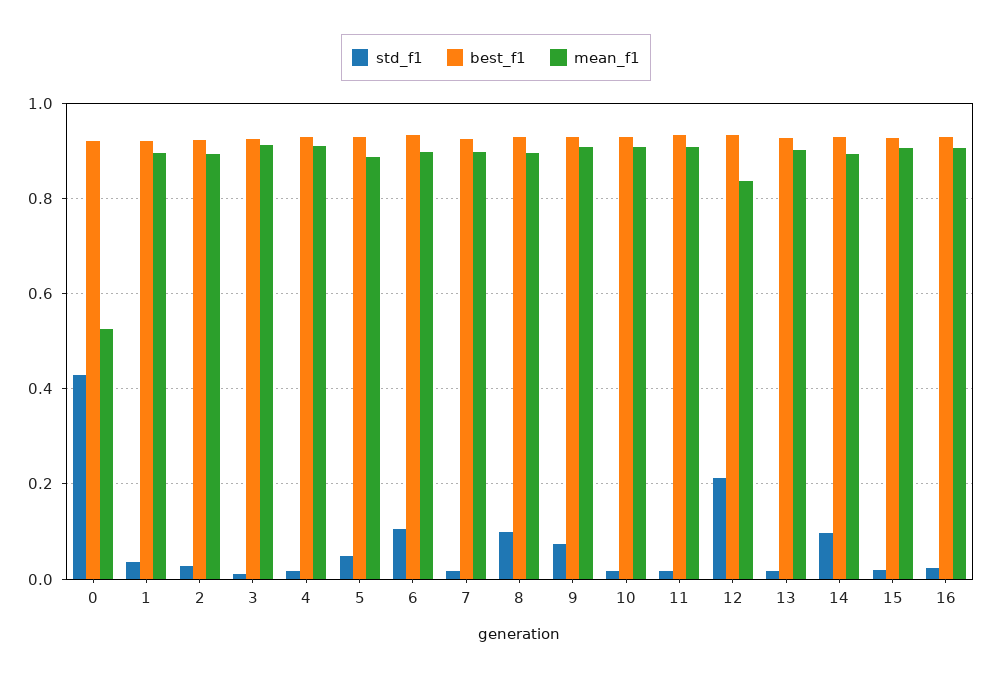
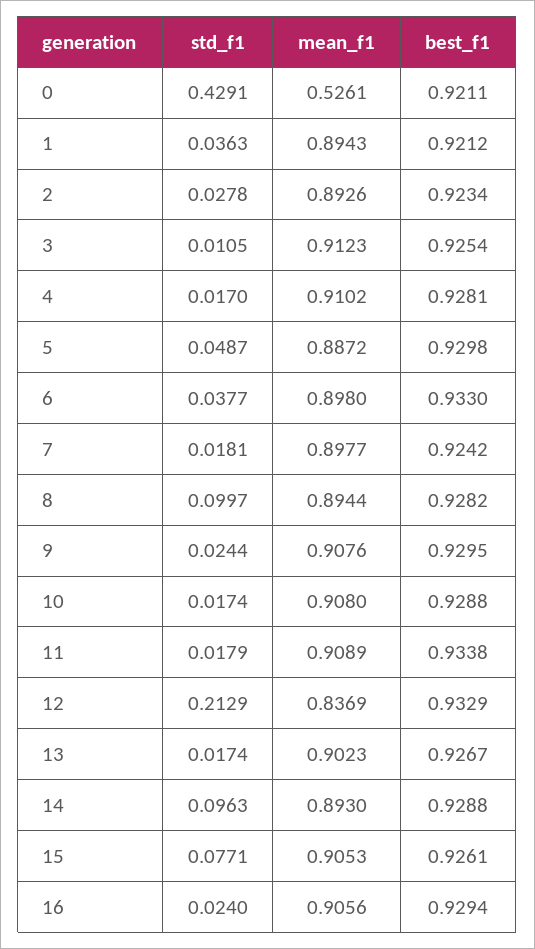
std_f1, 6: 0.1 -> 0.0377
std_f1, 9: 0.08 -> 0.0244
std_f1, 15: 0.02 -> 0.0771

